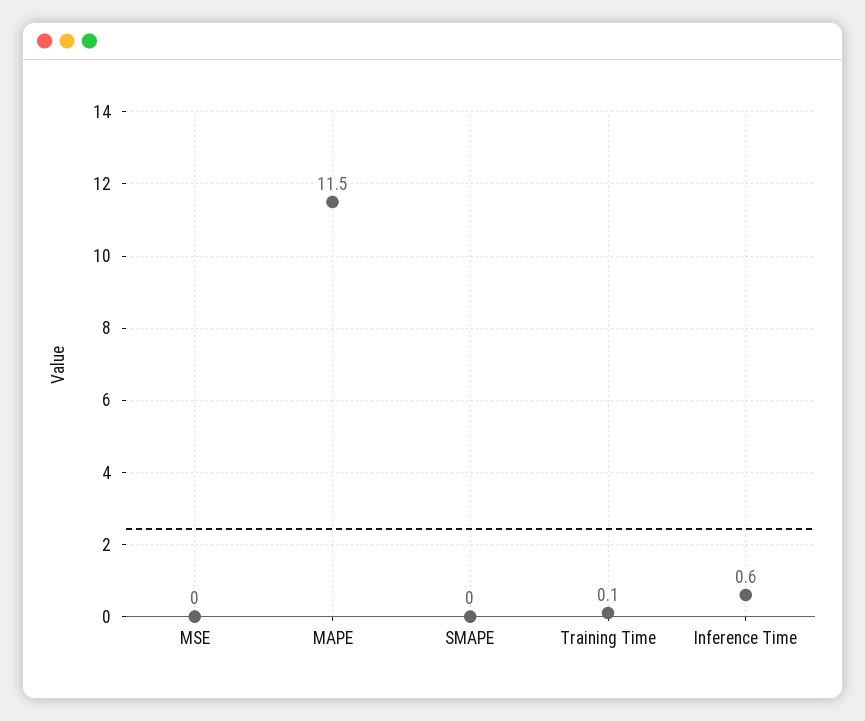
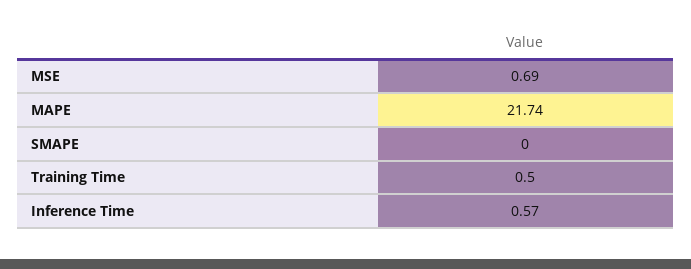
MSE: 0 -> 0.69
MAPE: 11.5 -> 21.74
Training Time: 0.1 -> 0.5

